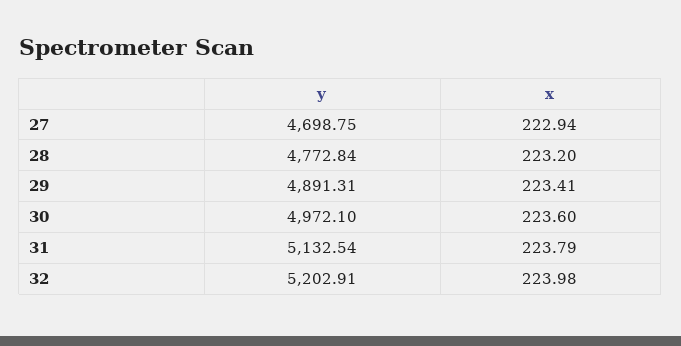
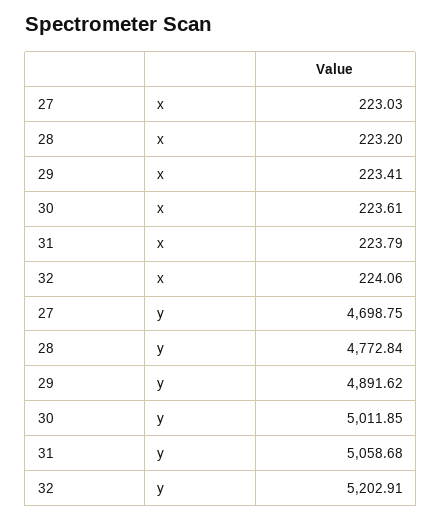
x, 27: 222.94 -> 223.03
y, 29: 4891.31 -> 4891.62
y, 30: 4972.1 -> 5011.85
x, 30: 223.6 -> 223.61
y, 31: 5132.54 -> 5058.68
x, 32: 223.98 -> 224.06

